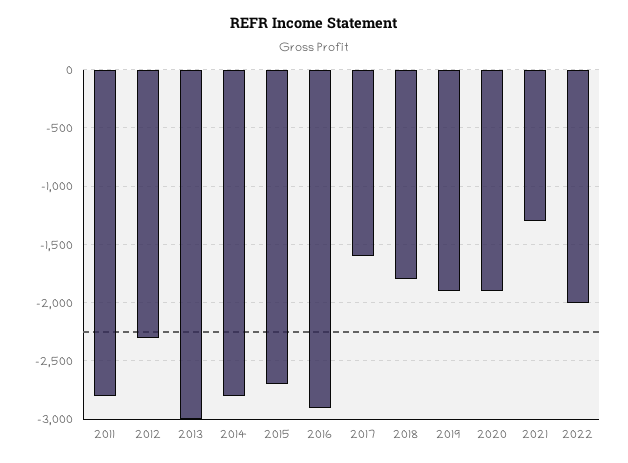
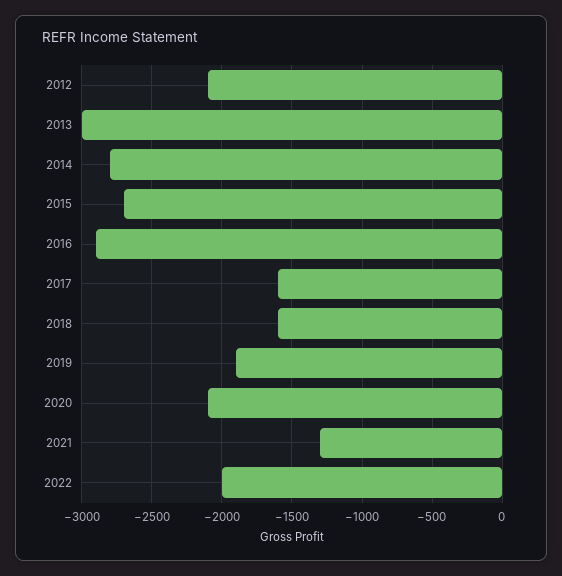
2011: -2800 -> none
2012: -2300 -> -2100
2018: -1800 -> -1600
2020: -1900 -> -2100

